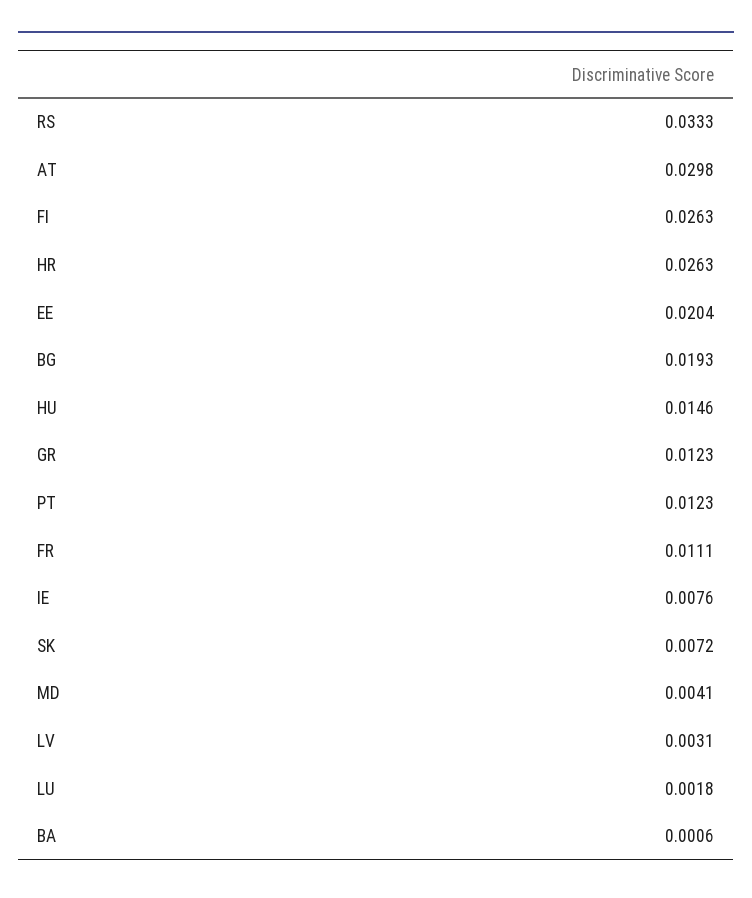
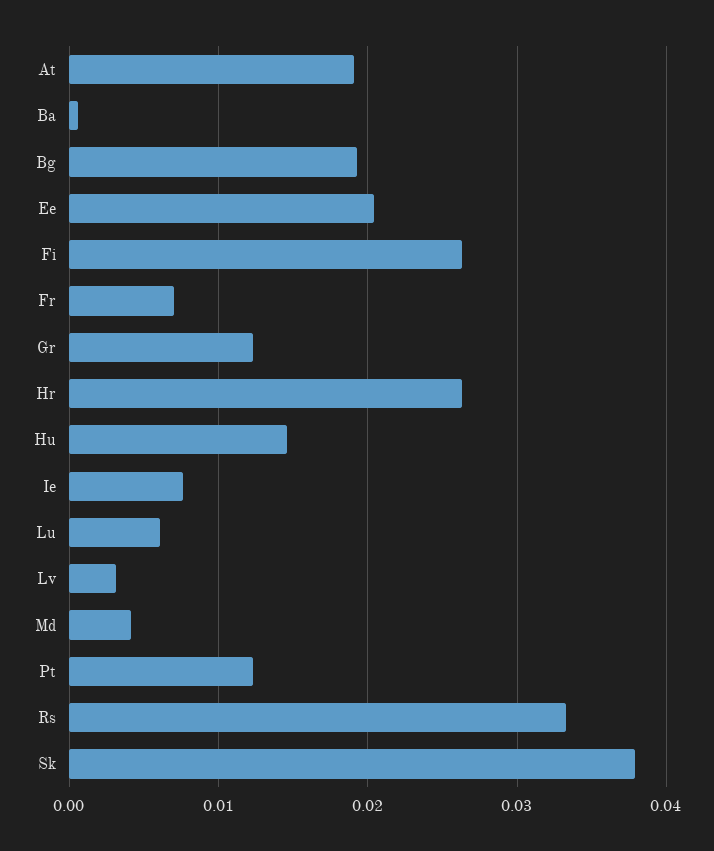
AT: 0.0298 -> 0.019
FR: 0.0111 -> 0.007
SK: 0.0072 -> 0.038
LU: 0.0018 -> 0.006

